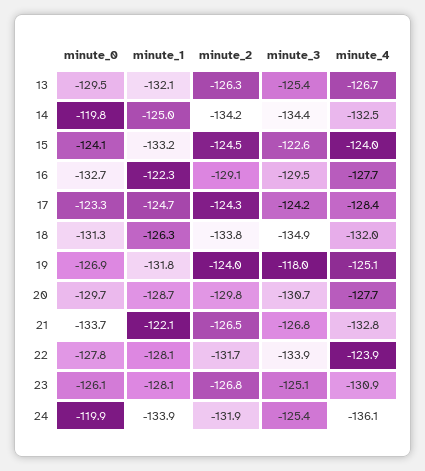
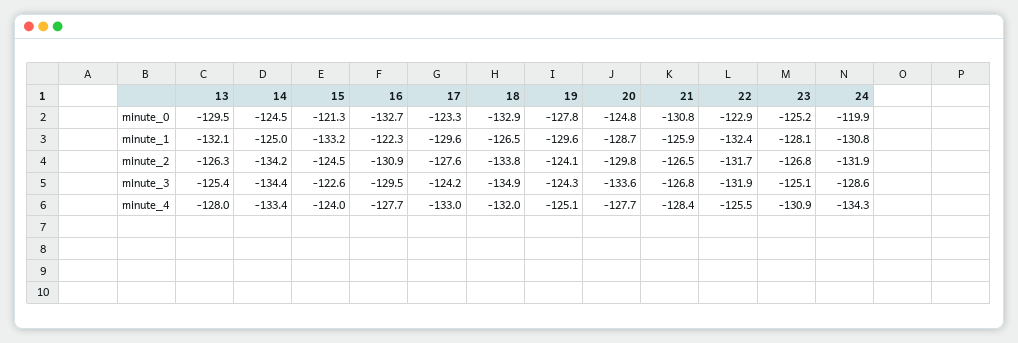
minute_4, 13: -126.7 -> -128
minute_0, 14: -119.8 -> -124.5
minute_4, 14: -132.5 -> -133.4
minute_0, 15: -124.1 -> -121.3
minute_2, 16: -129.1 -> -130.9
minute_1, 17: -124.7 -> -129.6
minute_2, 17: -124.3 -> -127.6
minute_4, 17: -128.4 -> -133
minute_0, 18: -131.3 -> -132.9
minute_1, 18: -126.3 -> -126.5
minute_0, 19: -126.9 -> -127.8
minute_1, 19: -131.8 -> -129.6
minute_2, 19: -124 -> -124.1
minute_3, 19: -118 -> -124.3
minute_0, 20: -129.7 -> -124.8
minute_3, 20: -130.7 -> -133.6
minute_0, 21: -133.7 -> -130.8
minute_1, 21: -122.1 -> -125.9
minute_4, 21: -132.8 -> -128.4
minute_0, 22: -127.8 -> -122.9
minute_1, 22: -128.1 -> -132.4
minute_3, 22: -133.9 -> -131.9
minute_4, 22: -123.9 -> -125.5
minute_0, 23: -126.1 -> -125.2
minute_1, 24: -133.9 -> -130.8
minute_3, 24: -125.4 -> -128.6
minute_4, 24: -136.1 -> -134.3

